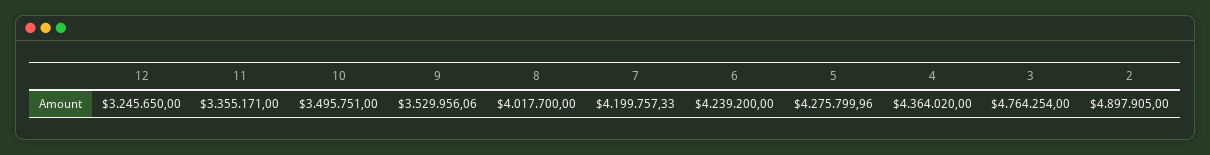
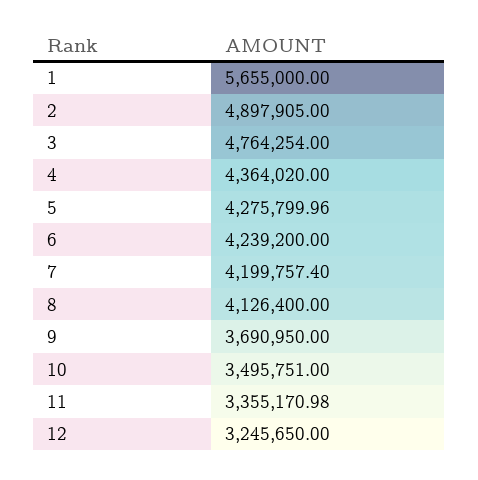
11: 3355171 -> 3355170.98
9: 3529956.06 -> 3690950
8: 4017700 -> 4126400
7: 4199757.33 -> 4199757.4
1: none -> 5655000

